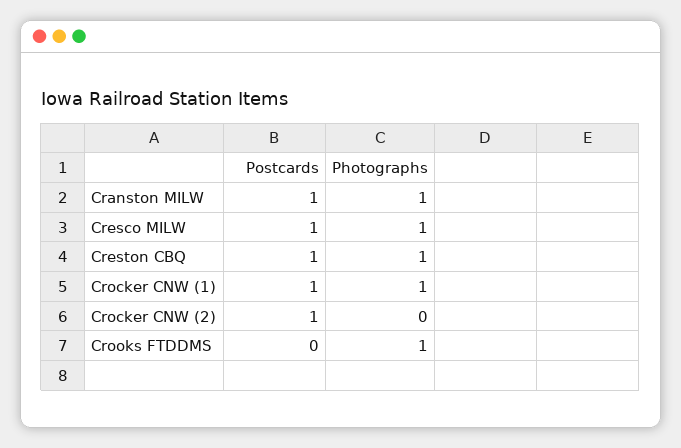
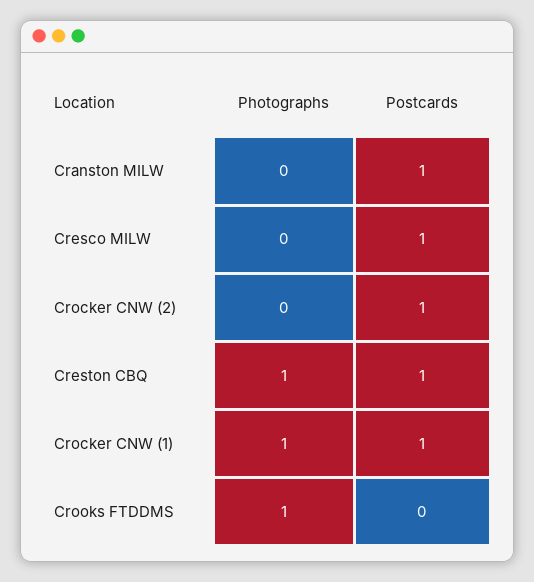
Photographs, Cranston MILW: 1 -> 0
Photographs, Cresco MILW: 1 -> 0

